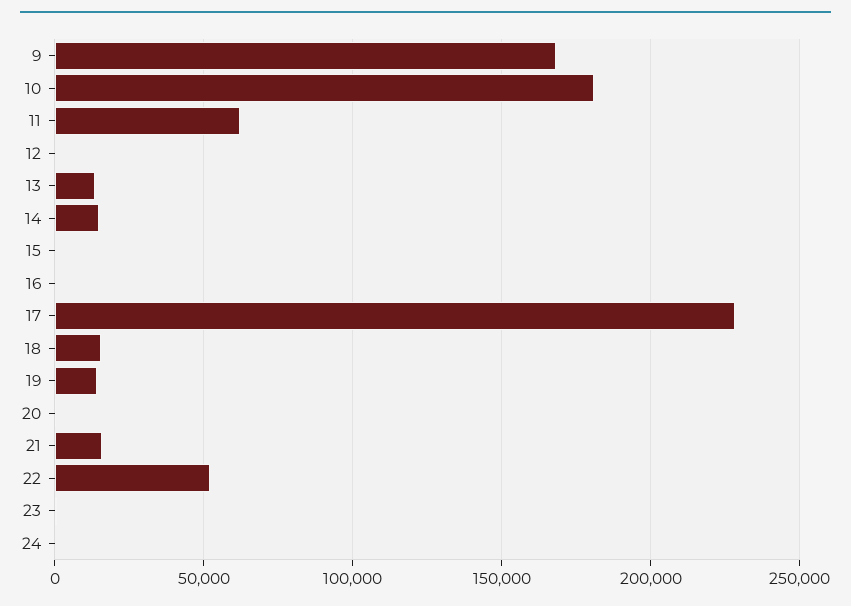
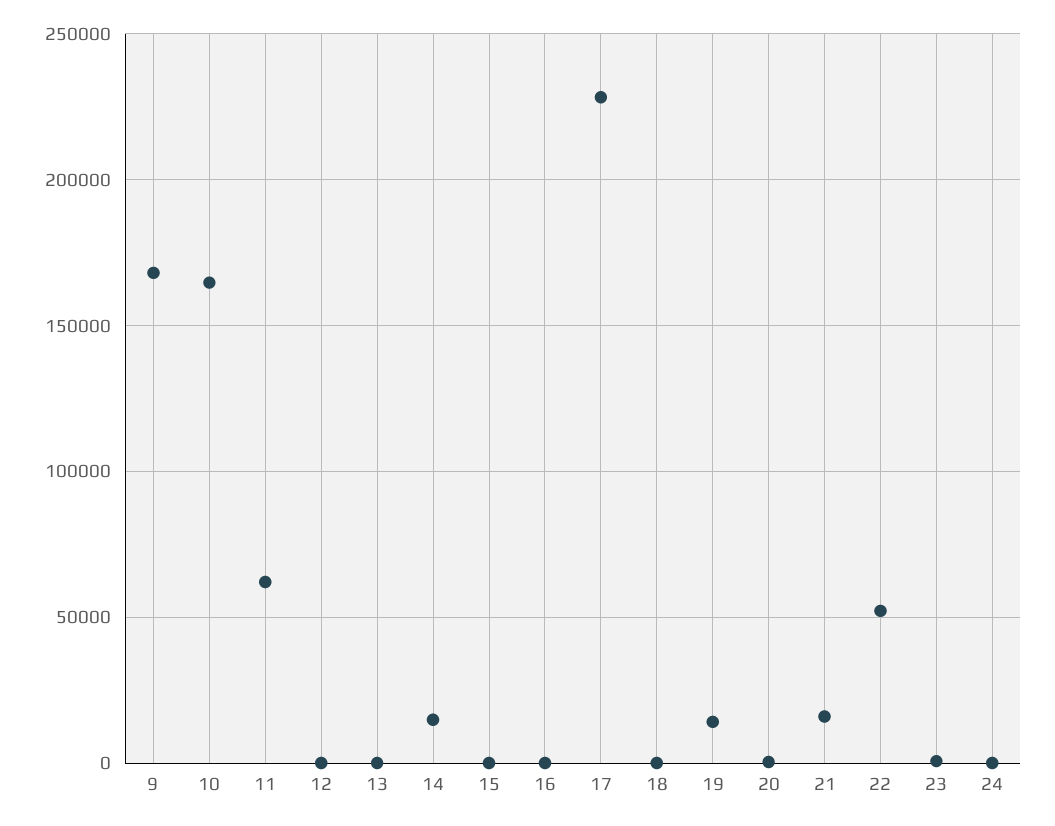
10: 180000 -> 165000
13: 15000 -> 0
18: 15000 -> 0

